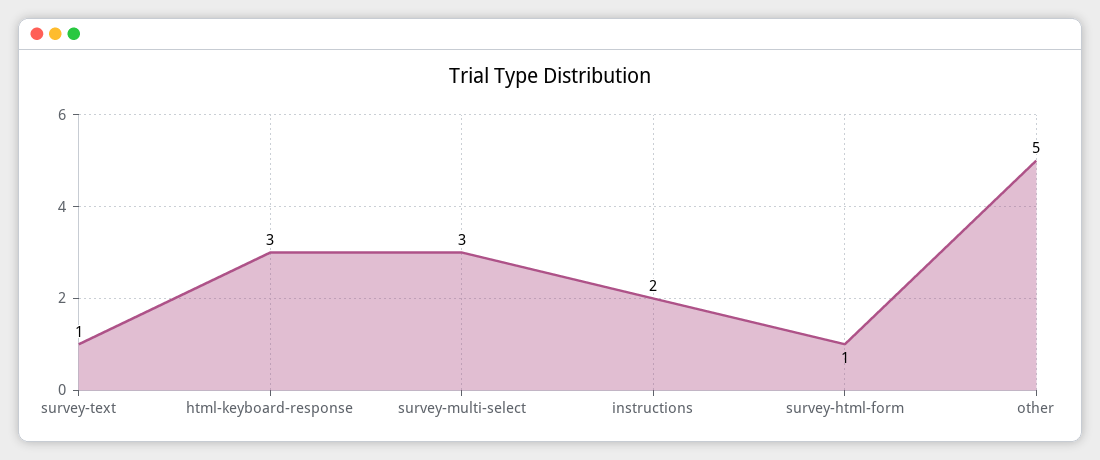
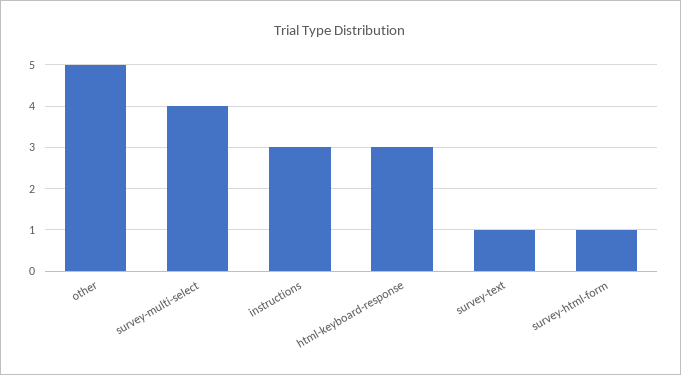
survey-multi-select: 3 -> 4
instructions: 2 -> 3

